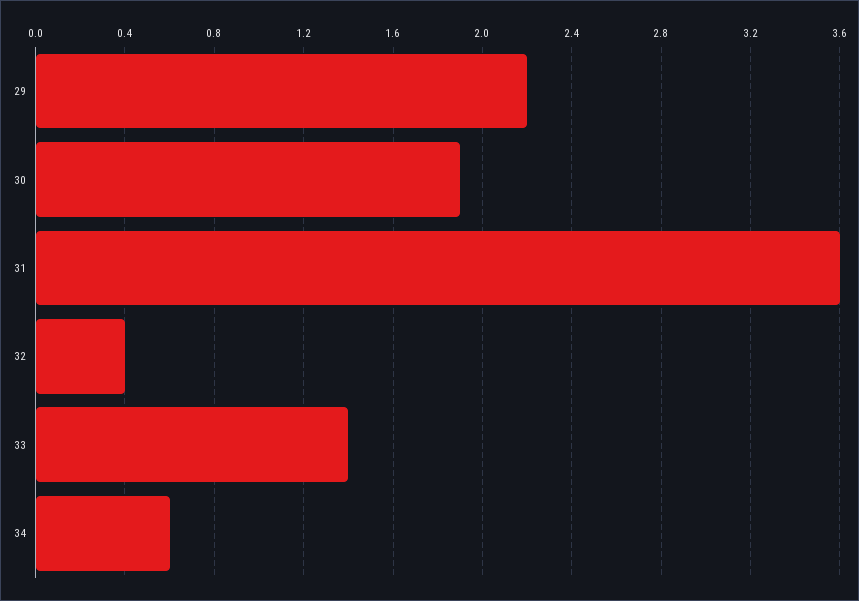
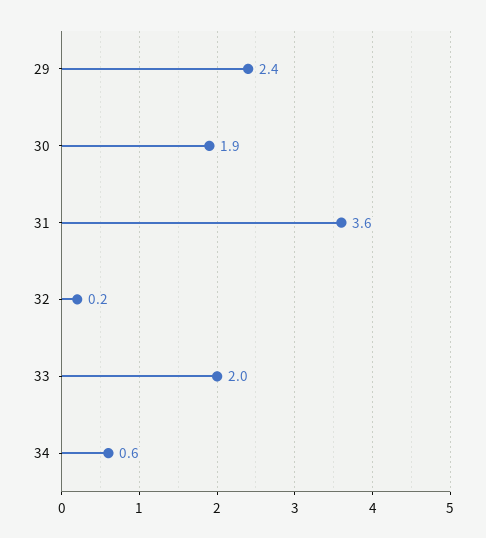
29: 2.2 -> 2.4
32: 0.4 -> 0.2
33: 1.4 -> 2

